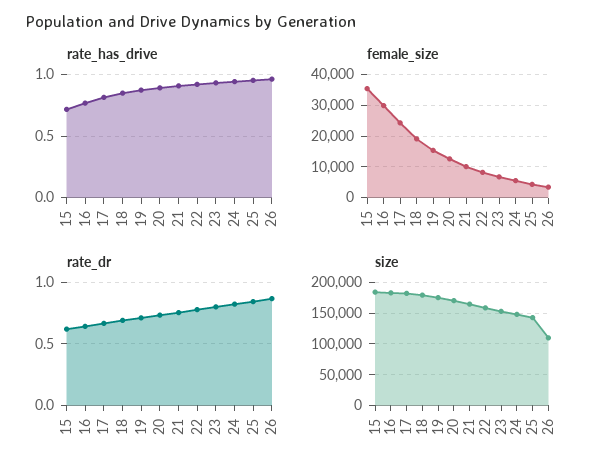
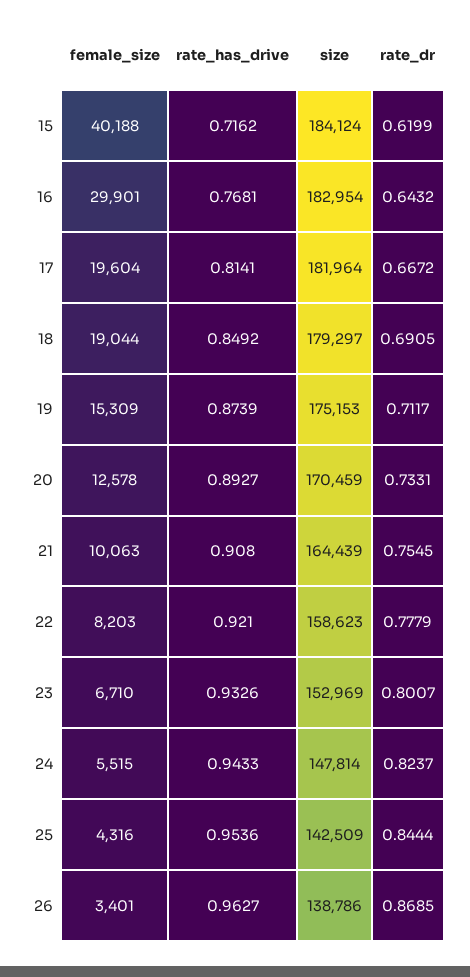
female_size, 15: 36000 -> 40188
female_size, 17: 24000 -> 19604
size, 26: 110000 -> 138786

